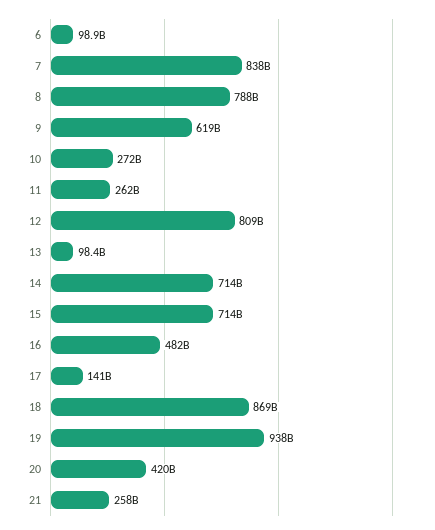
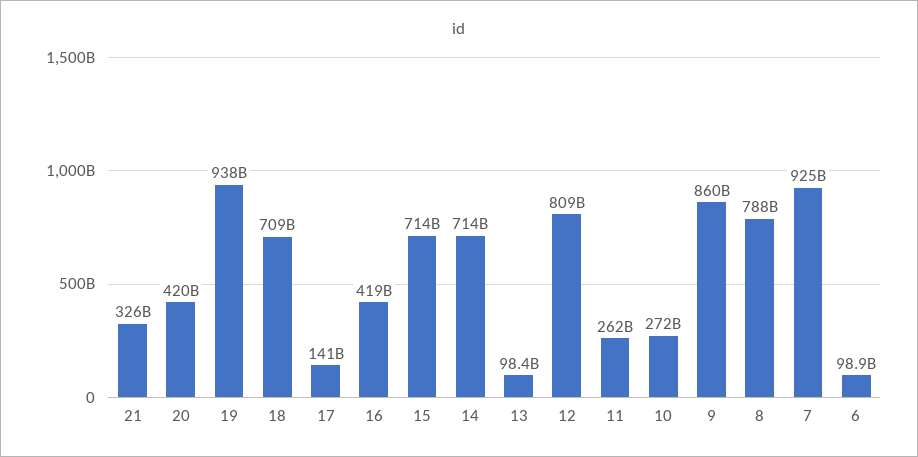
7: 838000000000 -> 925000000000
9: 619000000000 -> 860000000000
16: 482000000000 -> 419000000000
18: 869000000000 -> 709000000000
21: 258000000000 -> 326000000000

